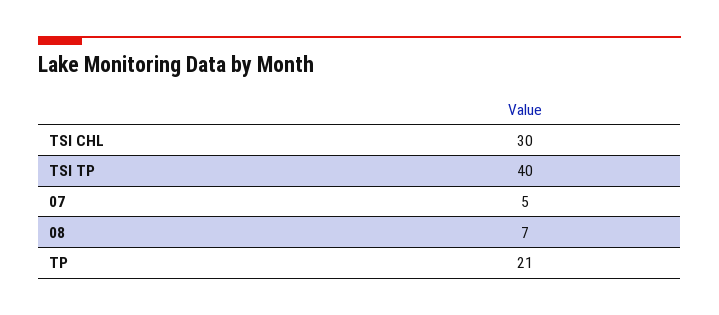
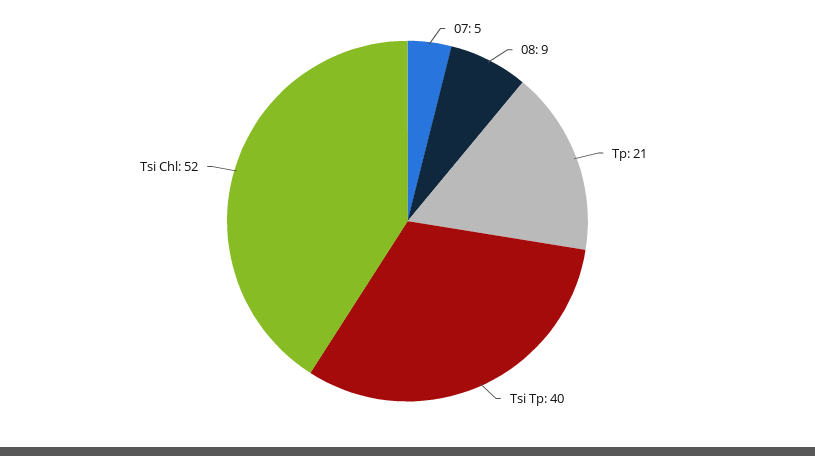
TSI CHL: 30 -> 52
08: 7 -> 9

